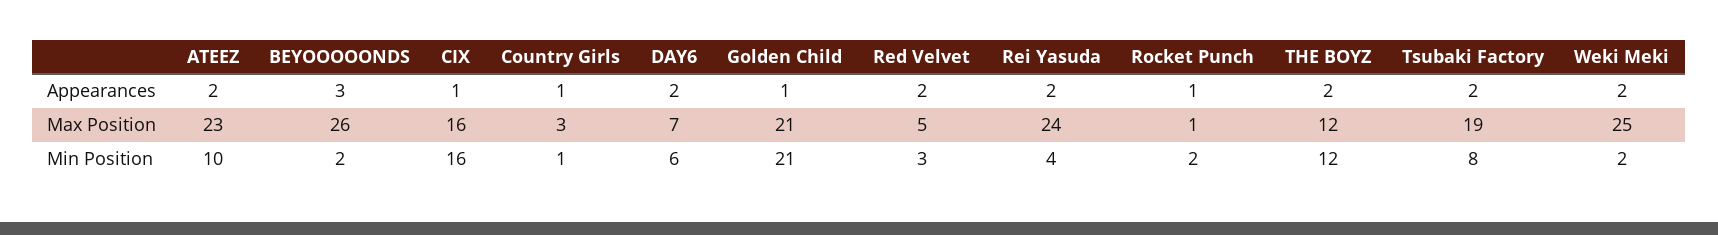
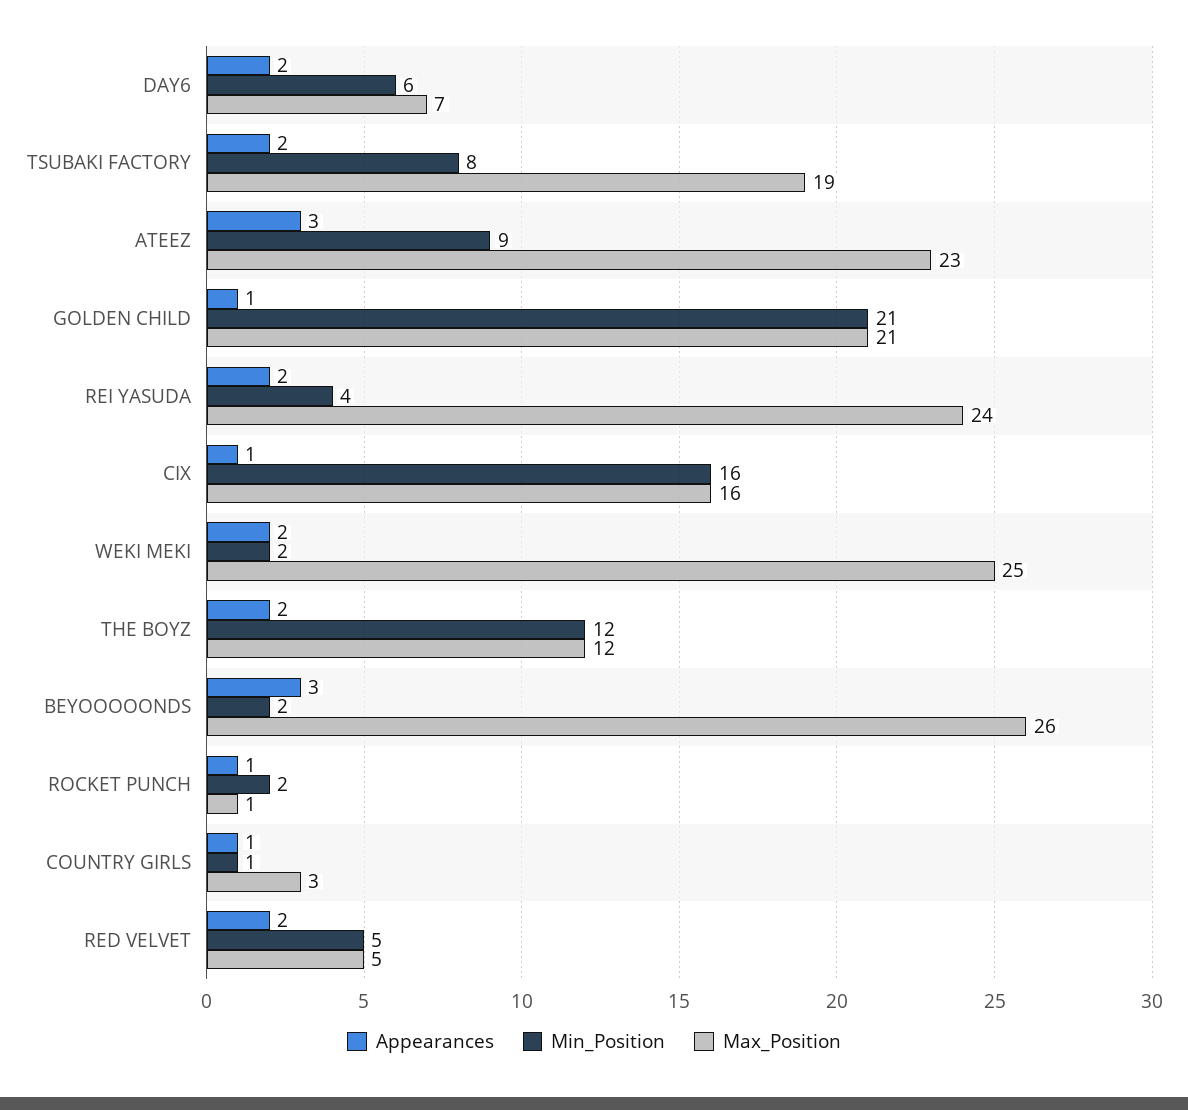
Appearances, ATEEZ: 2 -> 3
Min Position, ATEEZ: 10 -> 9
Min Position, Red Velvet: 3 -> 5

